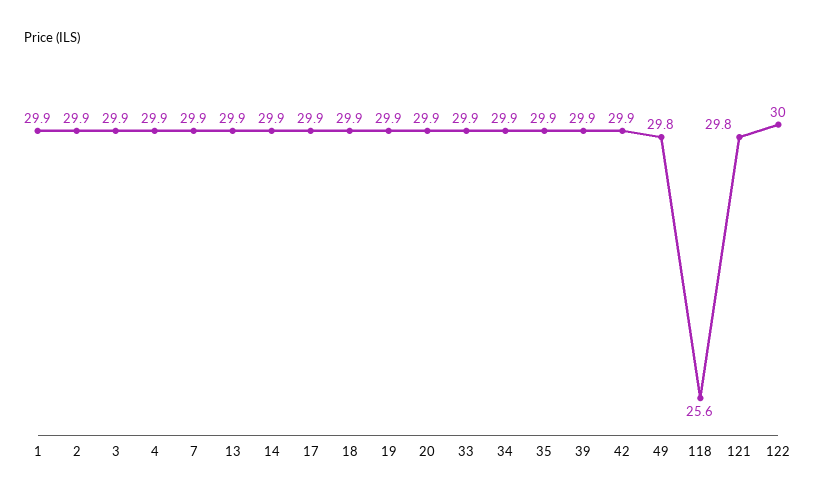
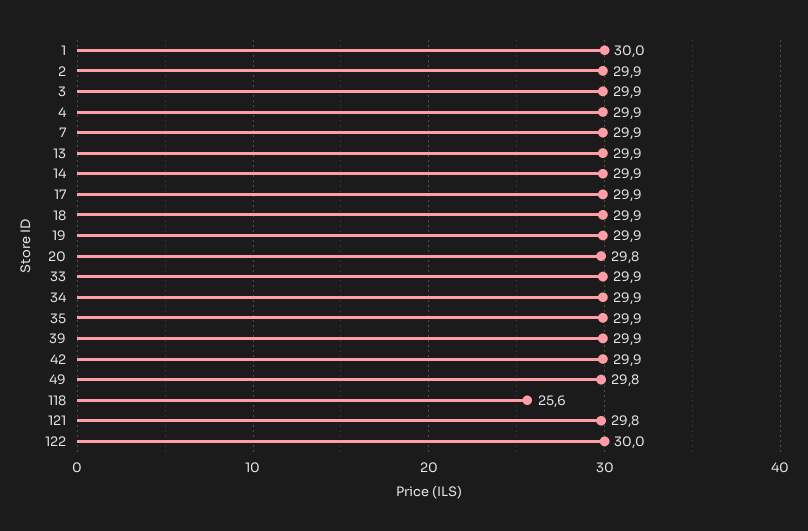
1: 29.9 -> 30
20: 29.9 -> 29.8

